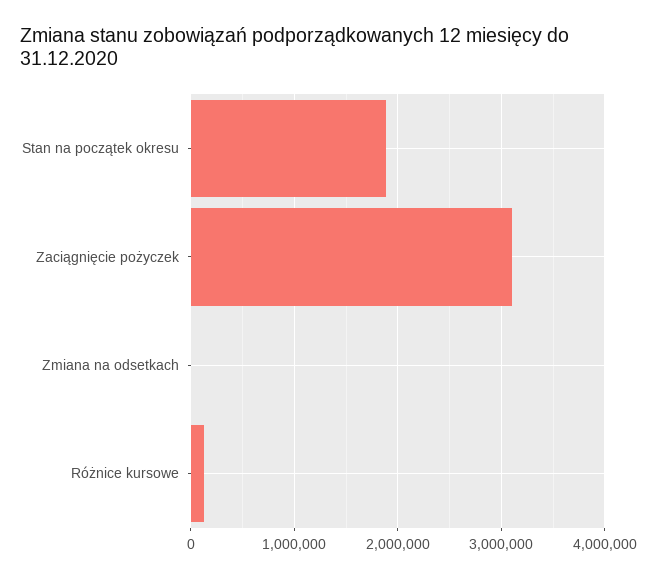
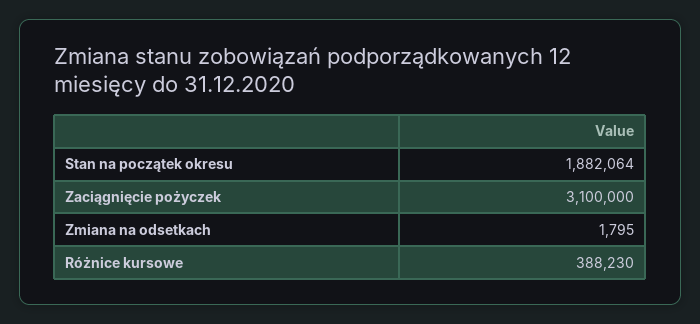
Różnice kursowe: 100000 -> 388230

